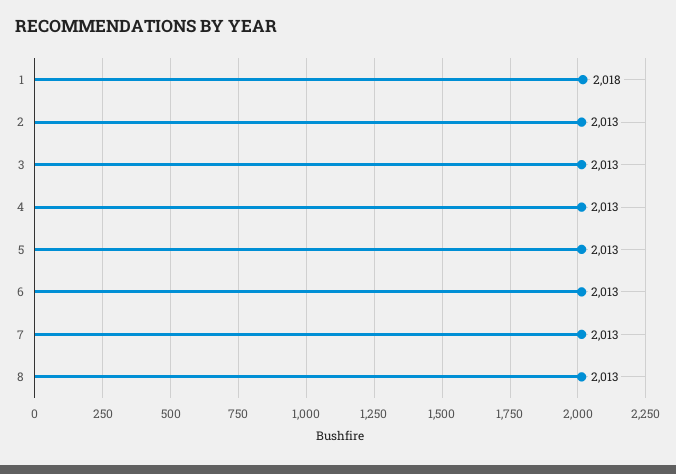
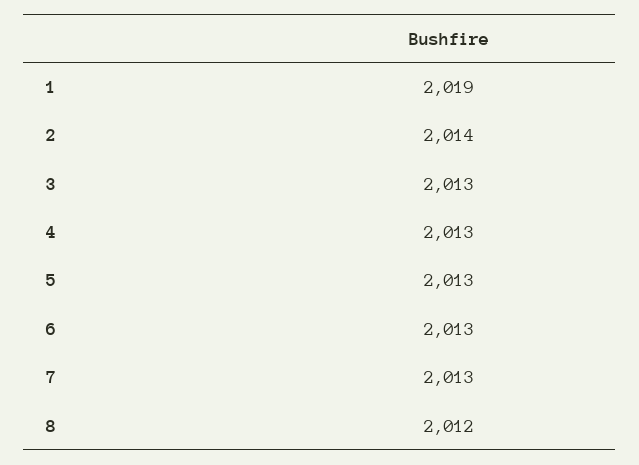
1: 2018 -> 2019
2: 2013 -> 2014
8: 2013 -> 2012

